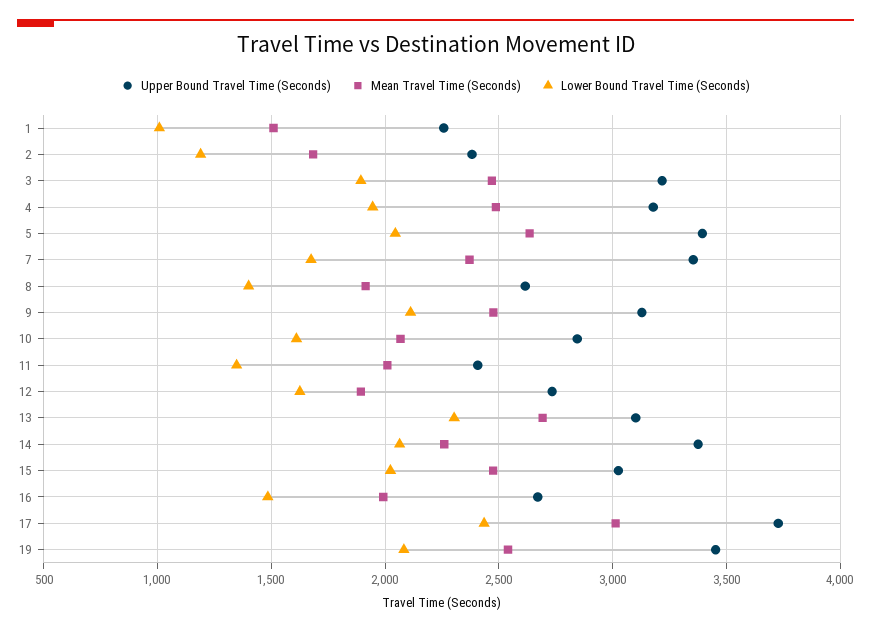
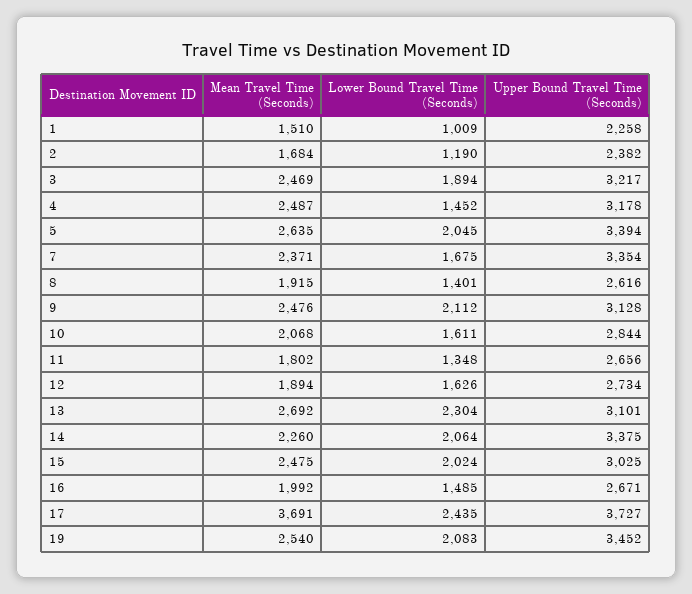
Lower Bound Travel Time (Seconds), 4: 1950 -> 1452
Upper Bound Travel Time (Seconds), 11: 2400 -> 2656
Mean Travel Time (Seconds), 11: 2000 -> 1802
Mean Travel Time (Seconds), 17: 3000 -> 3691

